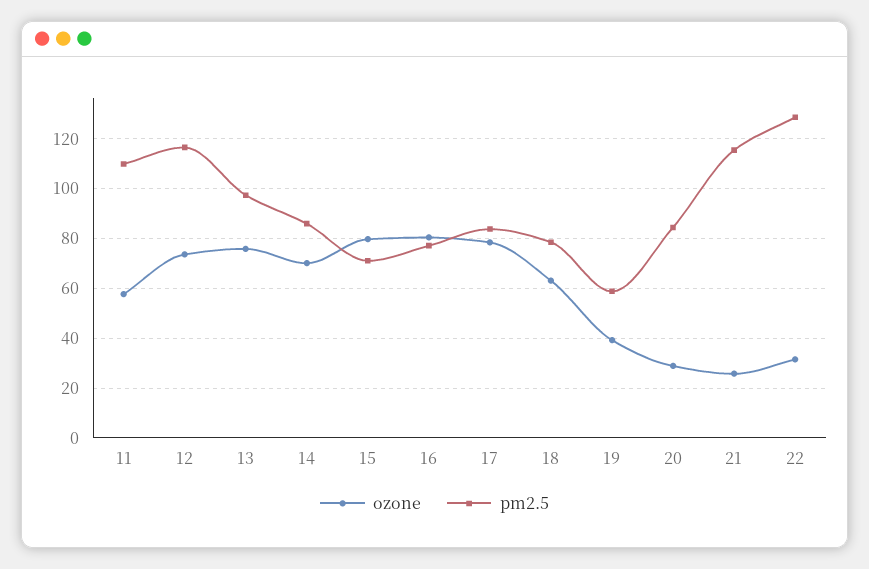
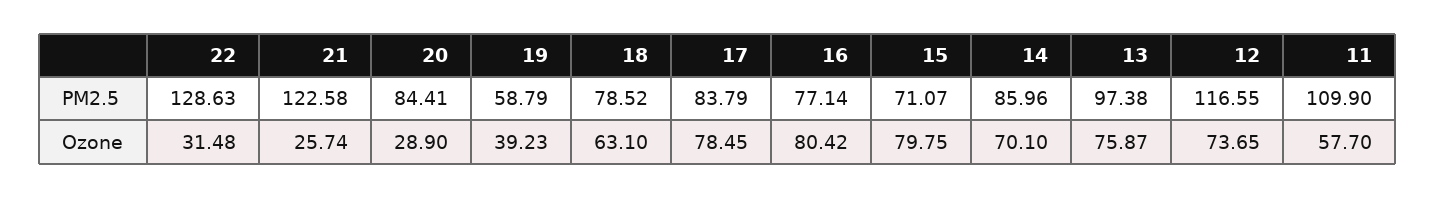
pm2.5, 21: 115 -> 122.58

